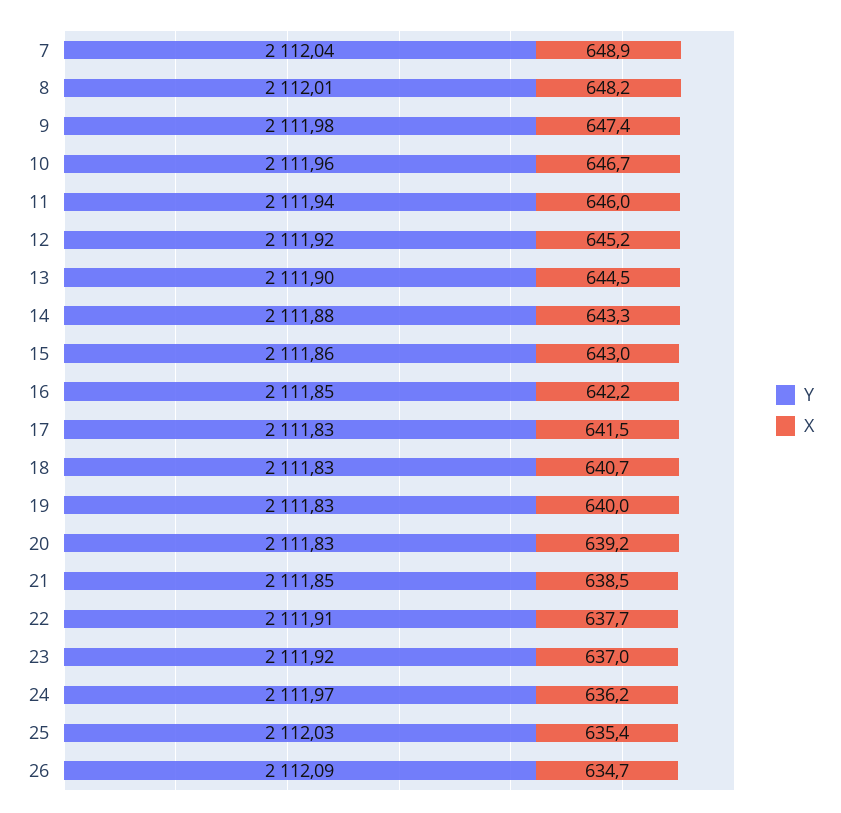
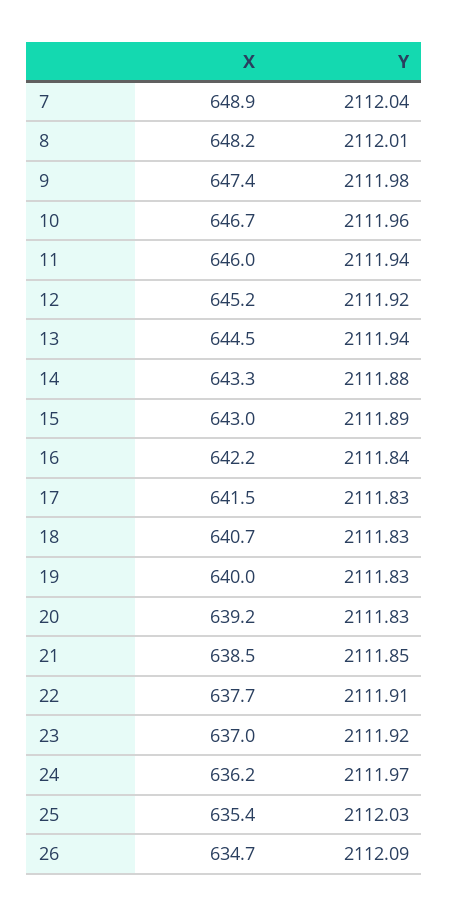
Y, 13: 2111.9 -> 2111.94
Y, 15: 2111.86 -> 2111.89
Y, 16: 2111.85 -> 2111.84

